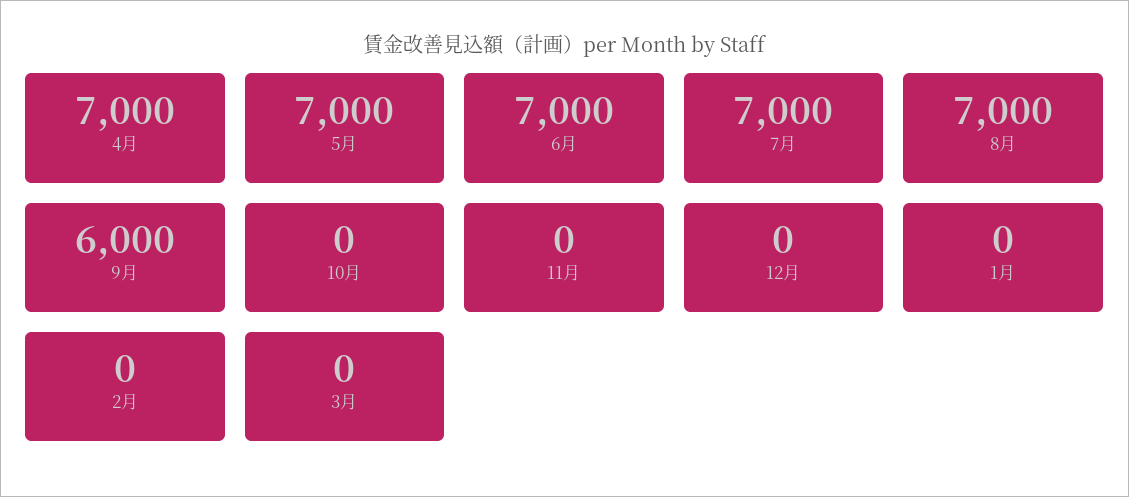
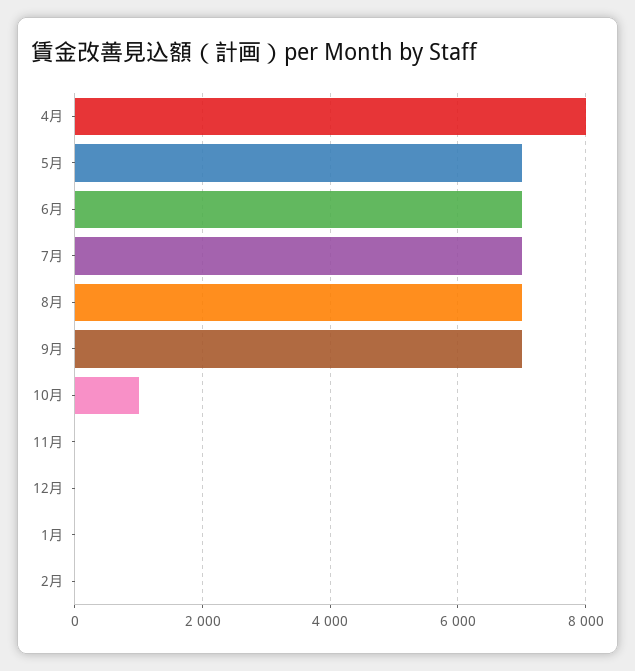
4月: 7000 -> 8000
9月: 6000 -> 7000
10月: 0 -> 1000
3月: 0 -> none

